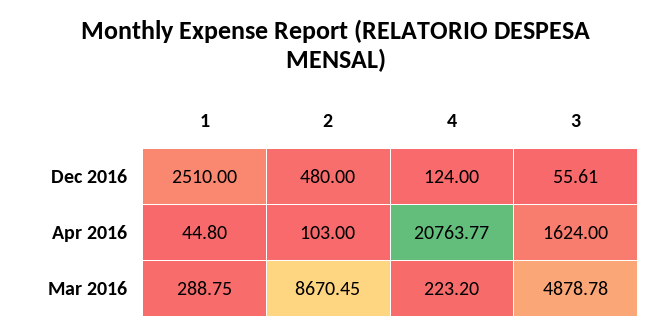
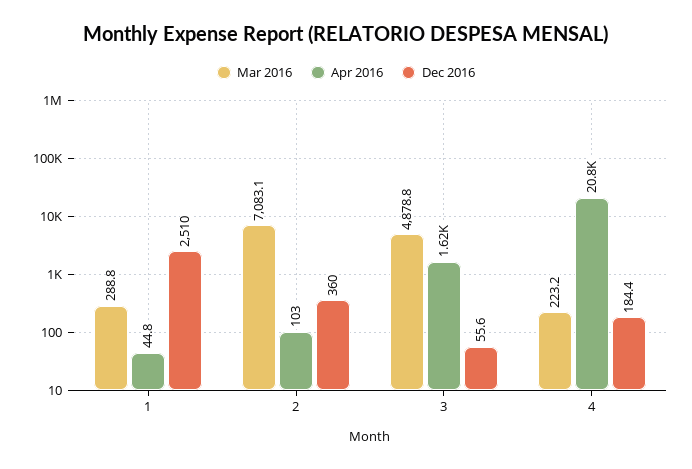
Dec 2016, 2: 480 -> 360
Dec 2016, 4: 124 -> 184.4
Mar 2016, 2: 8670.45 -> 7083.1

